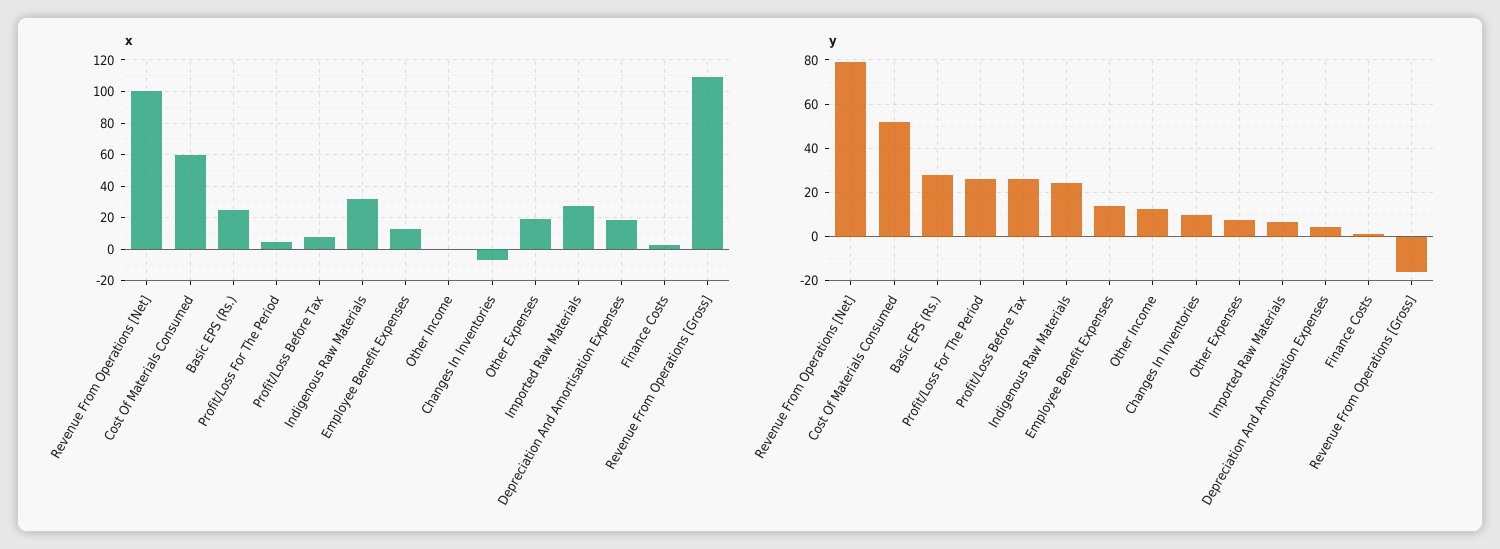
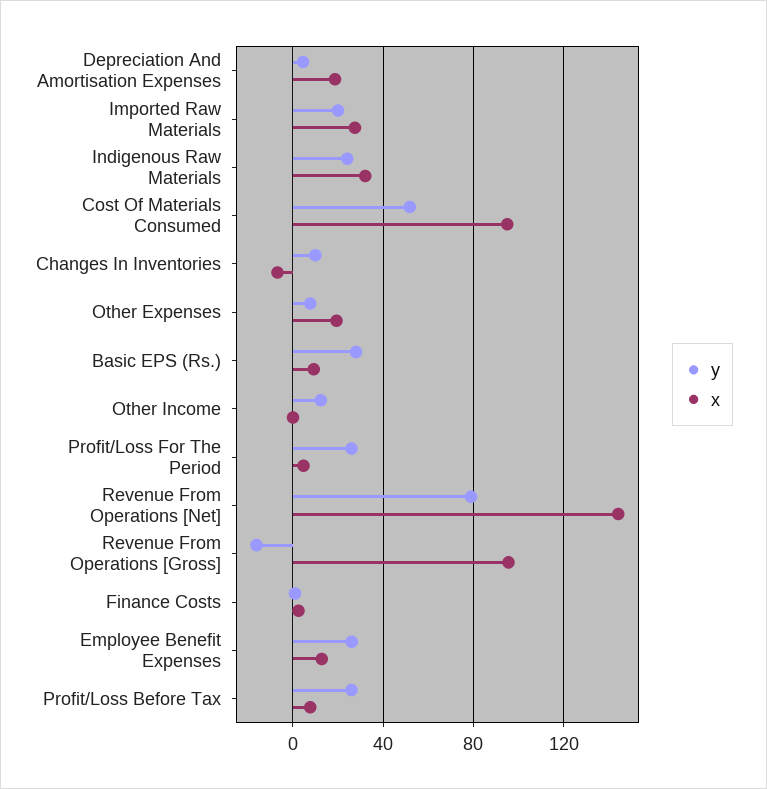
x, Revenue From Operations [Net]: 100 -> 145
x, Cost Of Materials Consumed: 60 -> 95
x, Basic EPS (Rs.): 25 -> 10
x, Revenue From Operations [Gross]: 110 -> 95
y, Employee Benefit Expenses: 15 -> 25
y, Imported Raw Materials: 5 -> 20

